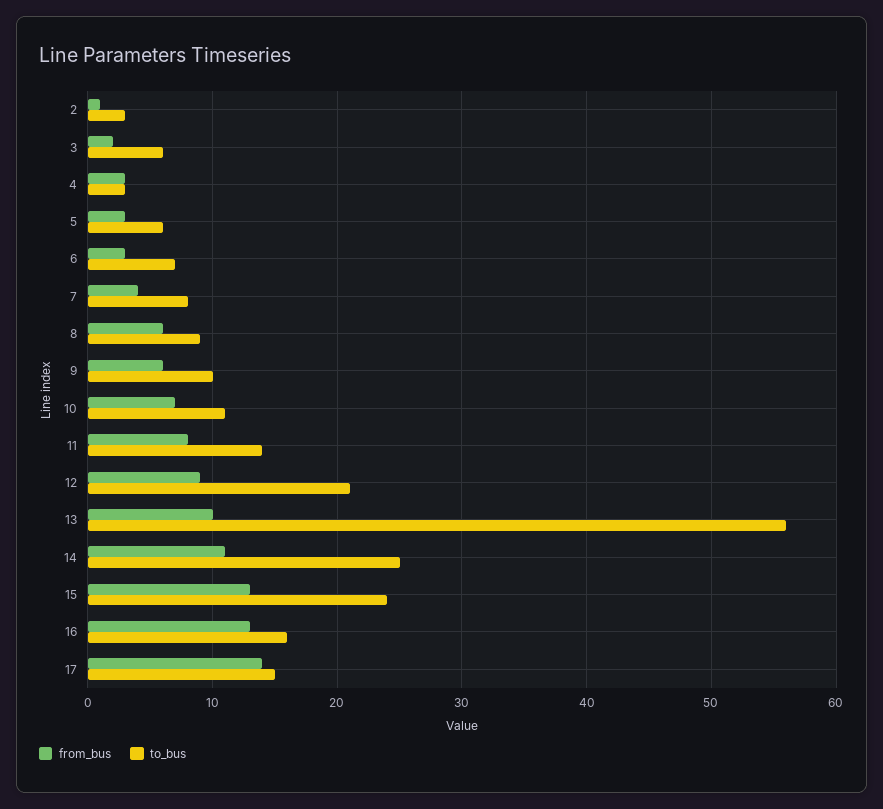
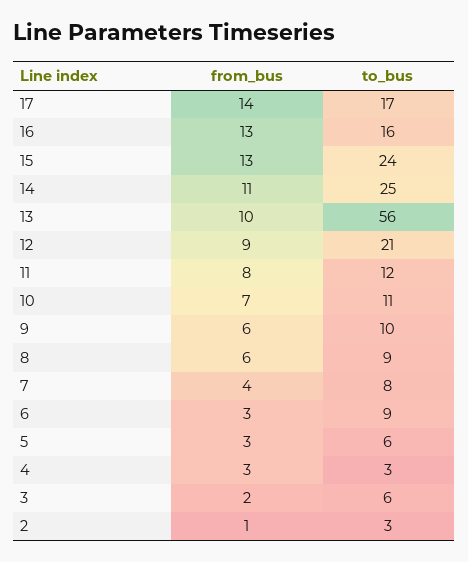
to_bus, 6: 7 -> 9
to_bus, 11: 14 -> 12
to_bus, 17: 15 -> 17

